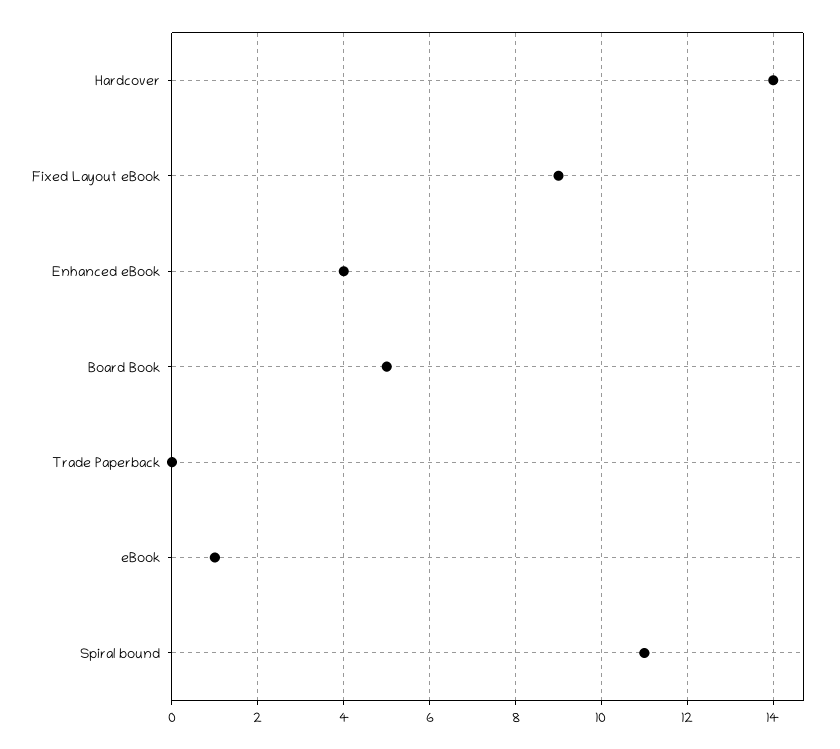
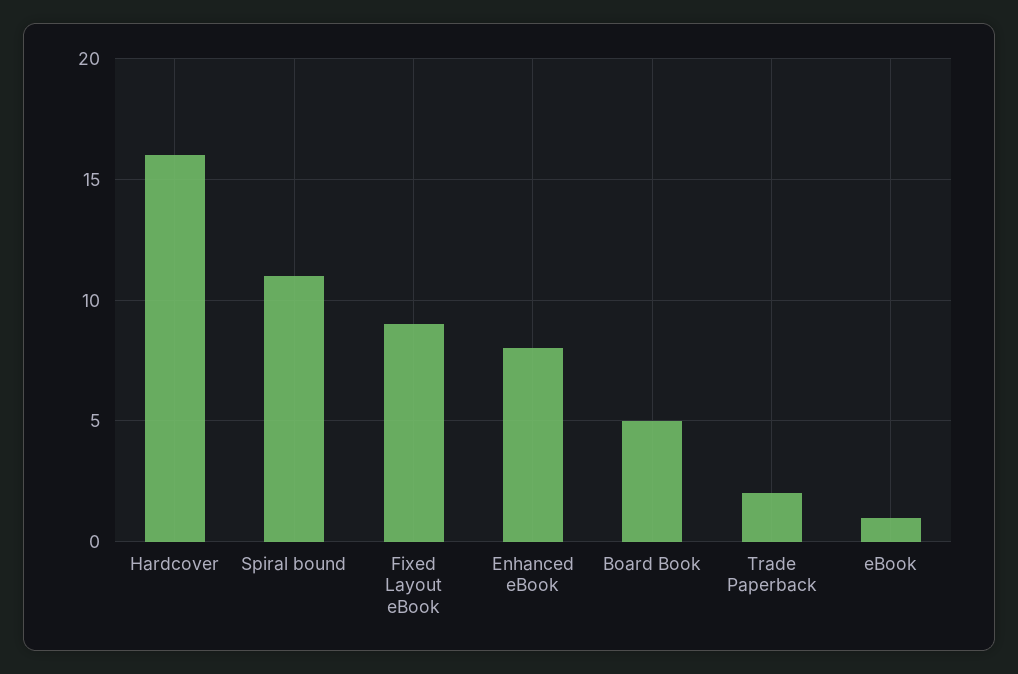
Hardcover: 14 -> 16
Enhanced eBook: 4 -> 8
Trade Paperback: 0 -> 2

